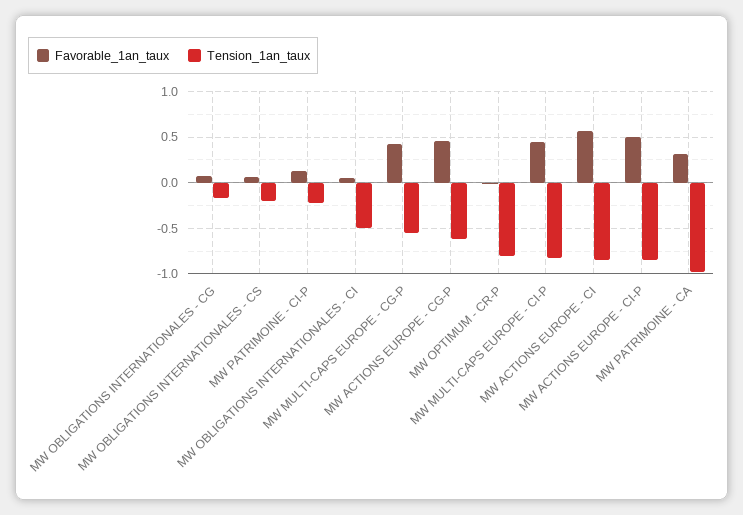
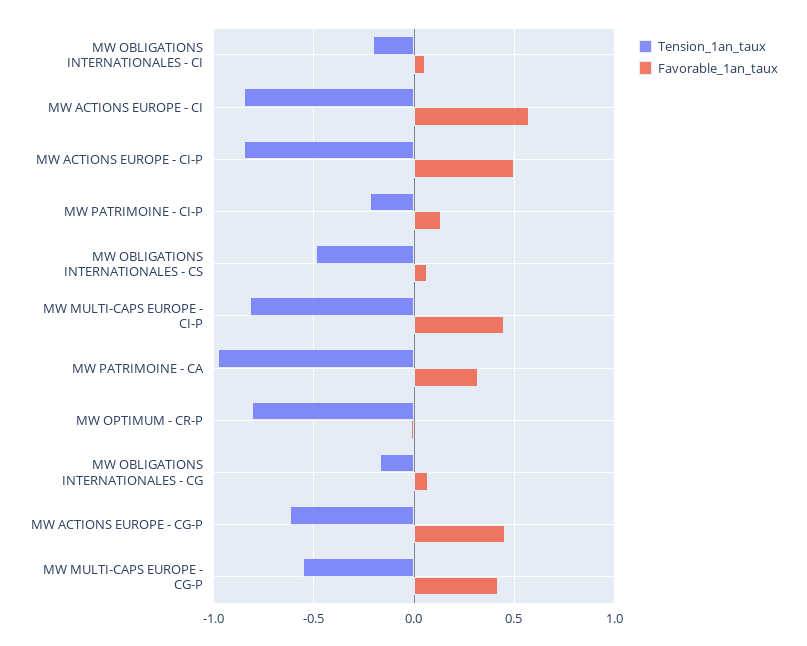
Tension_1an_taux, MW OBLIGATIONS INTERNATIONALES - CS: -0.2 -> -0.5
Tension_1an_taux, MW OBLIGATIONS INTERNATIONALES - CI: -0.5 -> -0.2

